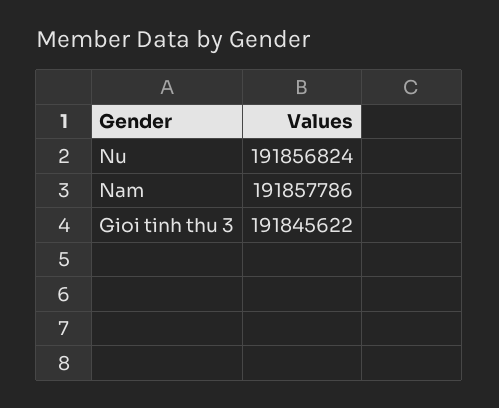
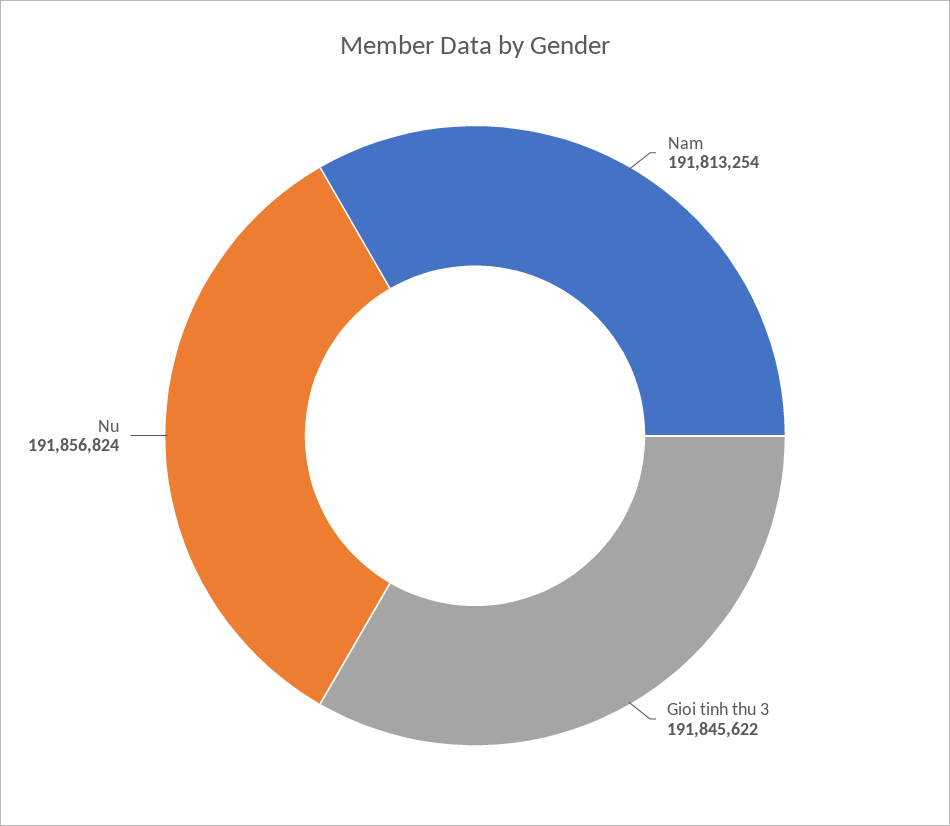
Nam: 191857786 -> 191813254

